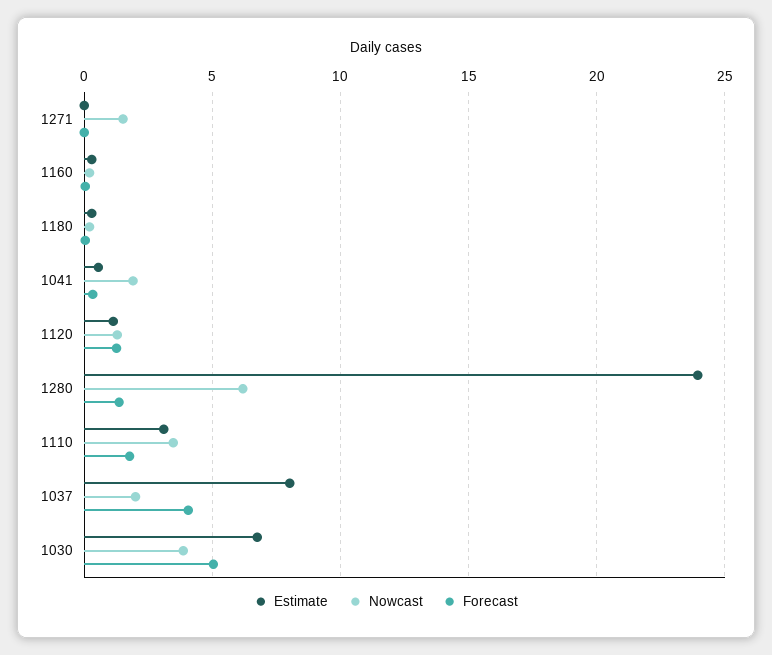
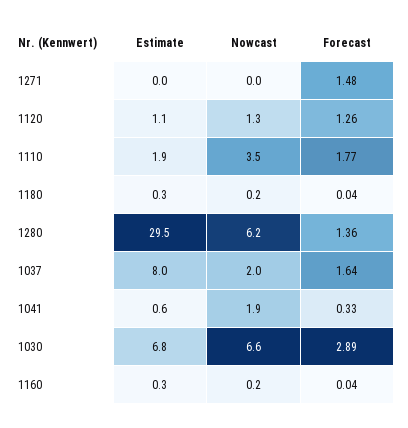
Nowcast, 1271: 1.5 -> 0
Forecast, 1271: 0 -> 1.48
Estimate, 1280: 24 -> 29.5
Estimate, 1110: 3 -> 1.9
Forecast, 1037: 4 -> 1.64
Nowcast, 1030: 4 -> 6.6
Forecast, 1030: 5 -> 2.89

